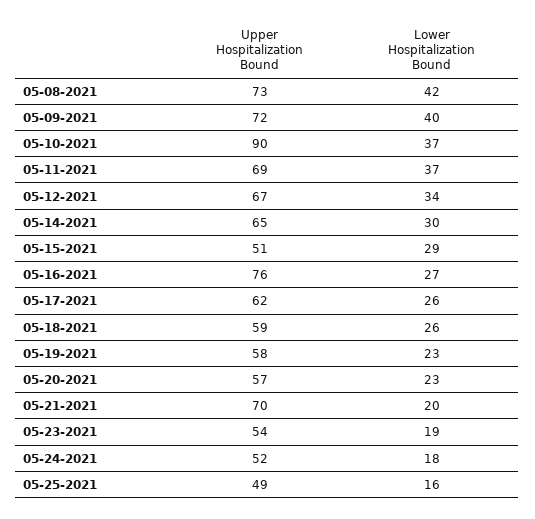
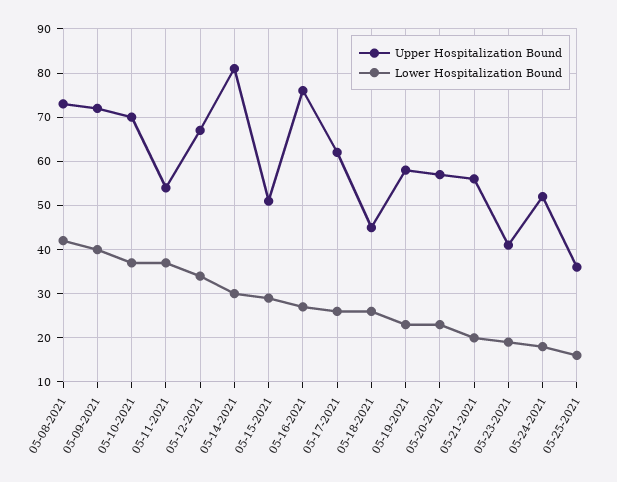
Upper Hospitalization Bound, 05-10-2021: 90 -> 70
Upper Hospitalization Bound, 05-11-2021: 69 -> 55
Upper Hospitalization Bound, 05-14-2021: 65 -> 80
Upper Hospitalization Bound, 05-18-2021: 59 -> 45
Upper Hospitalization Bound, 05-21-2021: 70 -> 55
Upper Hospitalization Bound, 05-23-2021: 54 -> 40
Upper Hospitalization Bound, 05-25-2021: 49 -> 35

